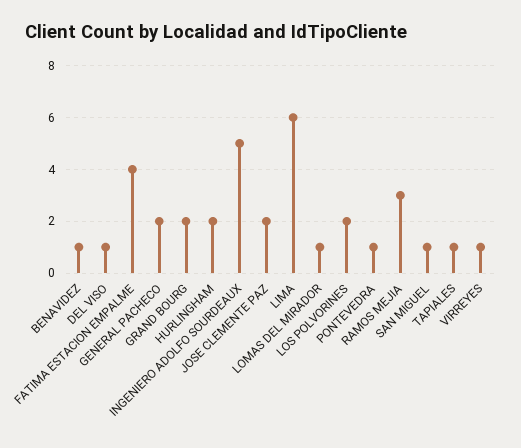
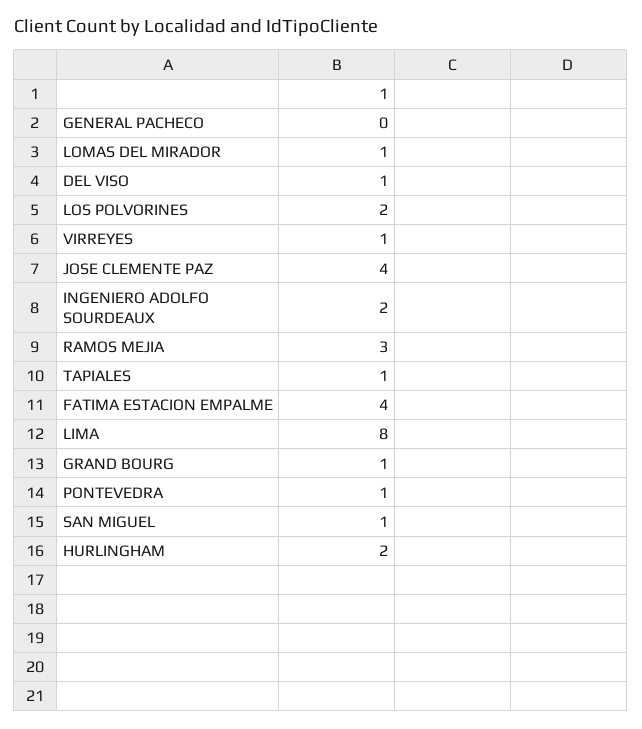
BENAVIDEZ: 1 -> none
GENERAL PACHECO: 2 -> 0
GRAND BOURG: 2 -> 1
INGENIERO ADOLFO SOURDEAUX: 5 -> 2
JOSE CLEMENTE PAZ: 2 -> 4
LIMA: 6 -> 8

